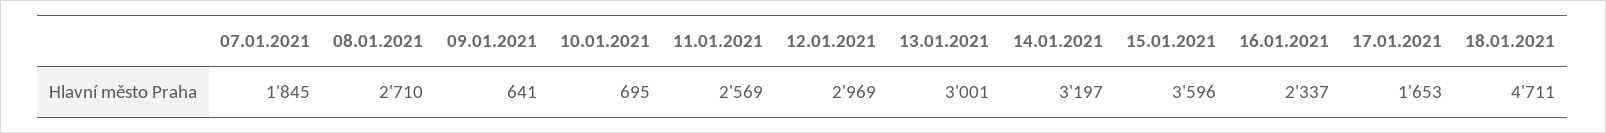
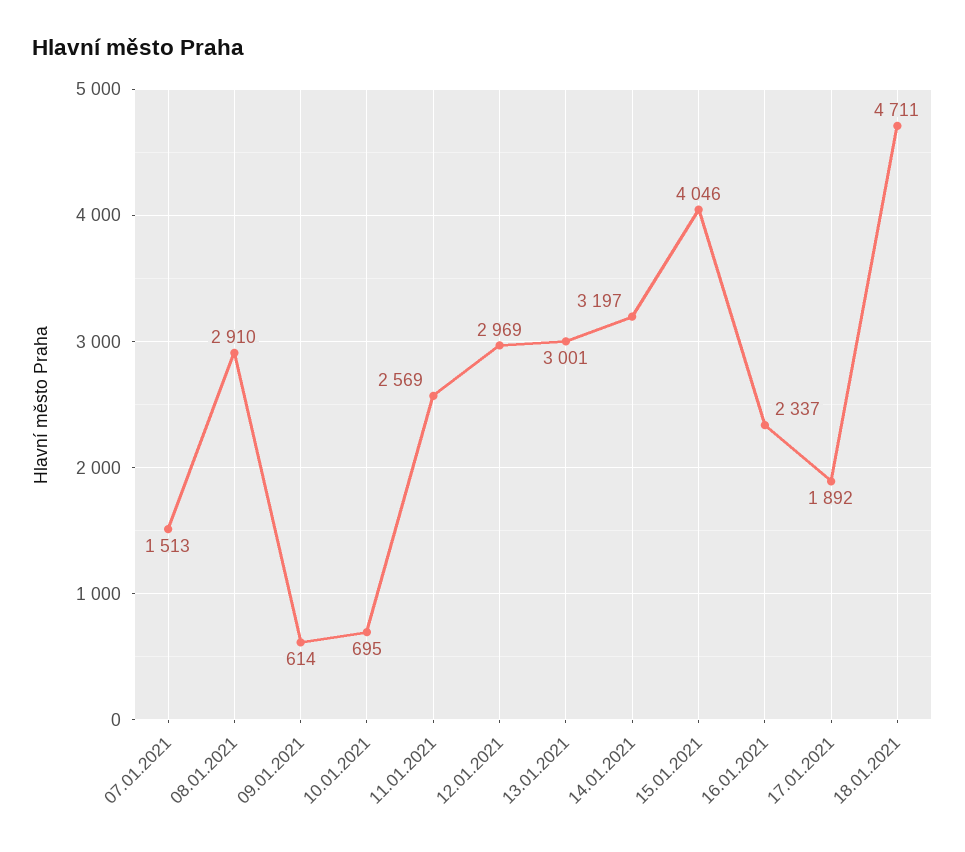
07.01.2021: 1845 -> 1513
08.01.2021: 2710 -> 2910
09.01.2021: 641 -> 614
15.01.2021: 3596 -> 4046
17.01.2021: 1653 -> 1892

